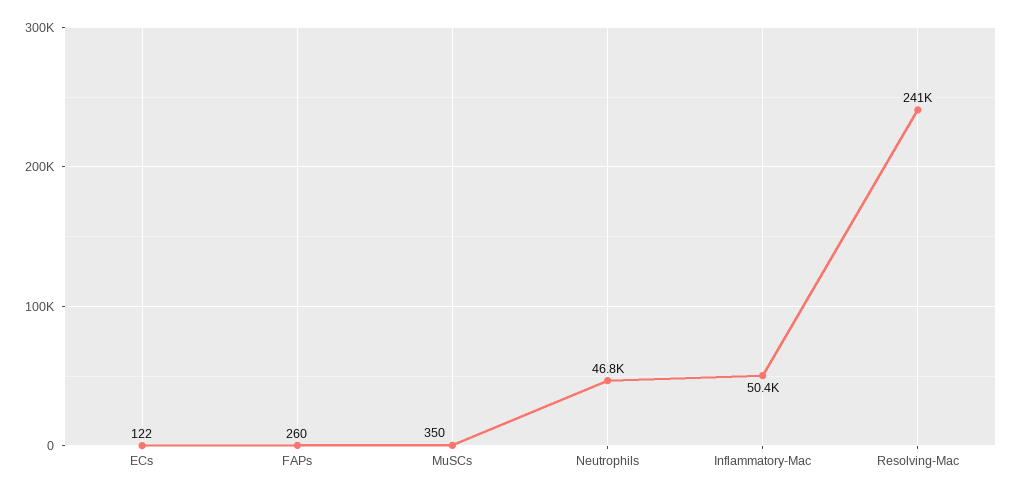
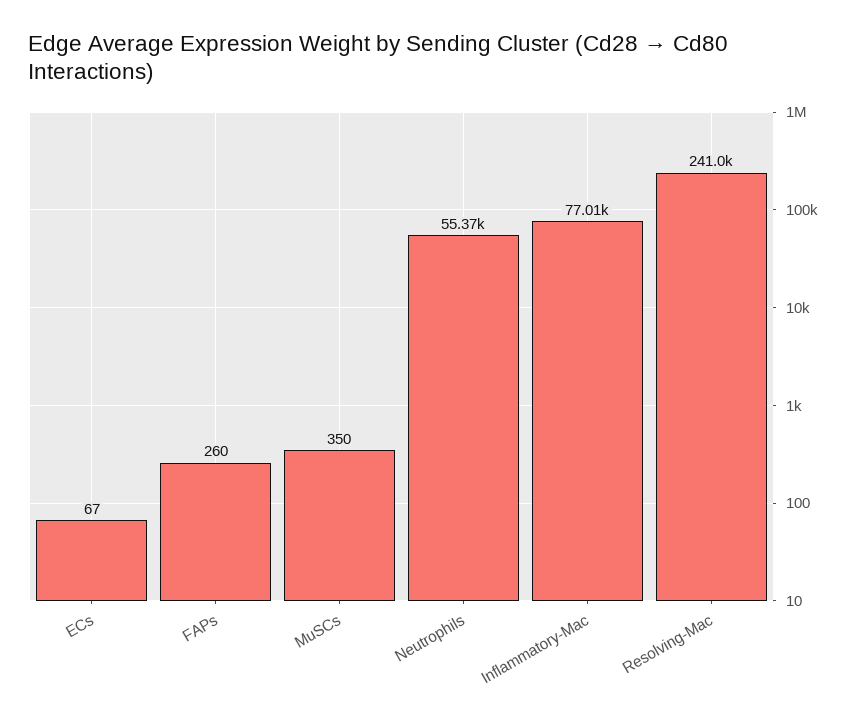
ECs: 122 -> 67
Neutrophils: 46800 -> 55370
Inflammatory-Mac: 50400 -> 77010

